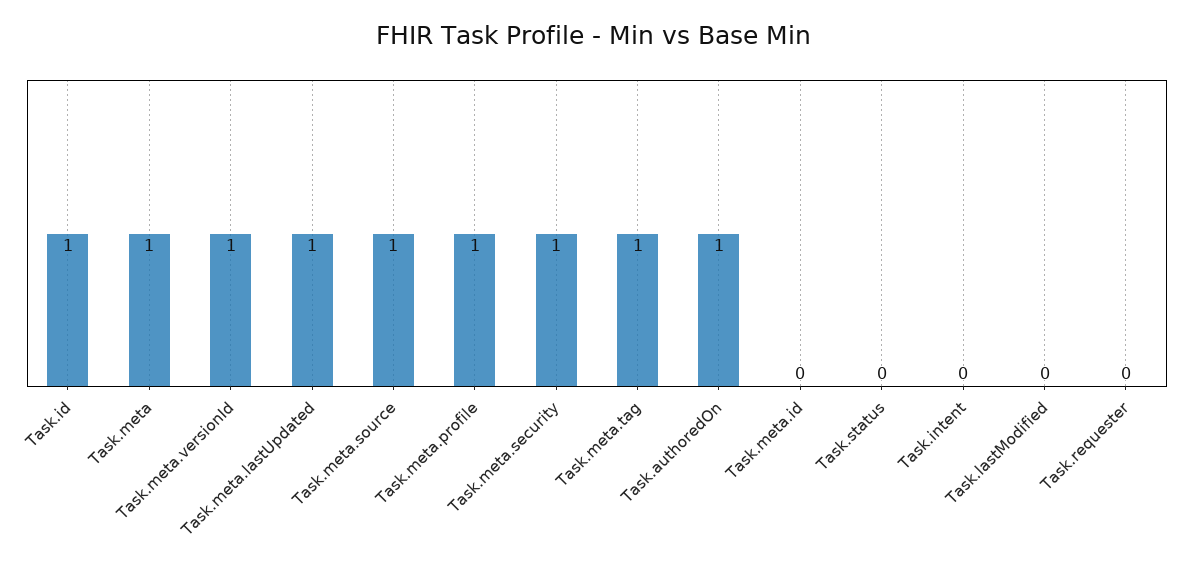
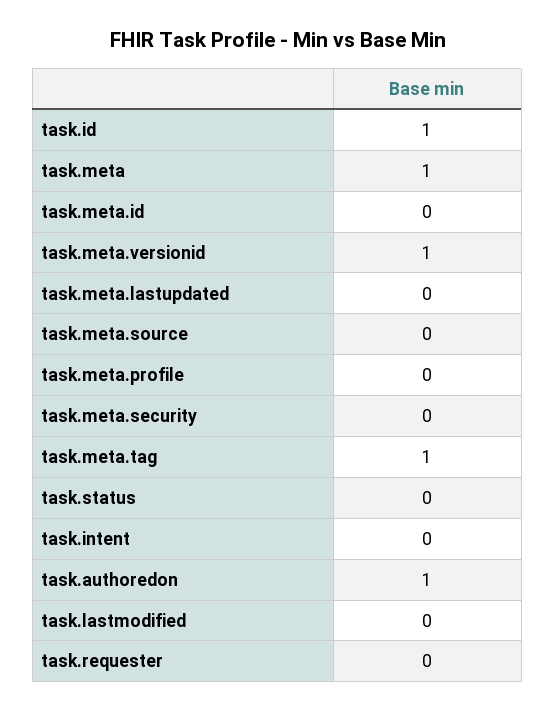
Task.meta.lastUpdated: 1 -> 0
Task.meta.source: 1 -> 0
Task.meta.profile: 1 -> 0
Task.meta.security: 1 -> 0

